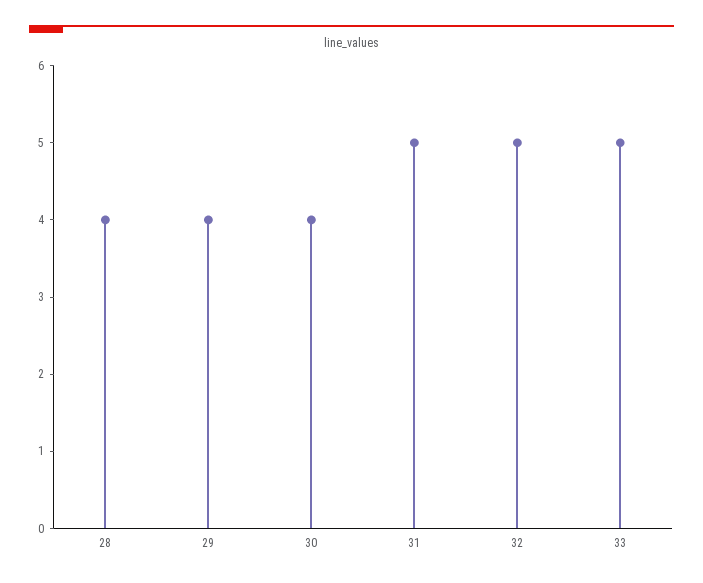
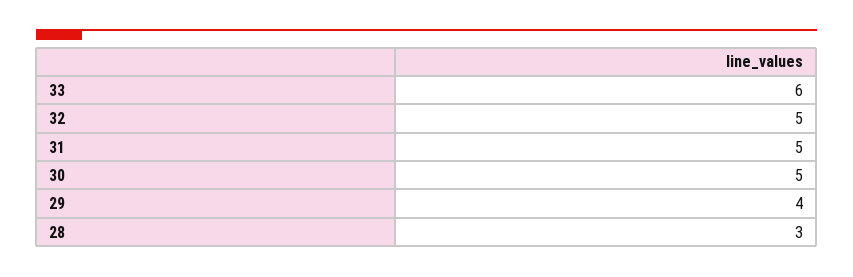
28: 4 -> 3
30: 4 -> 5
33: 5 -> 6

